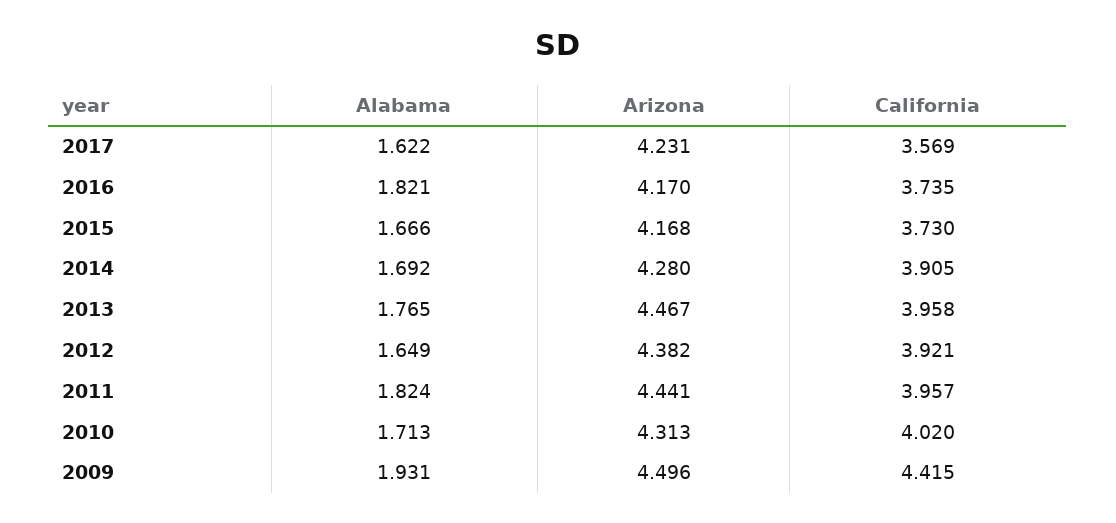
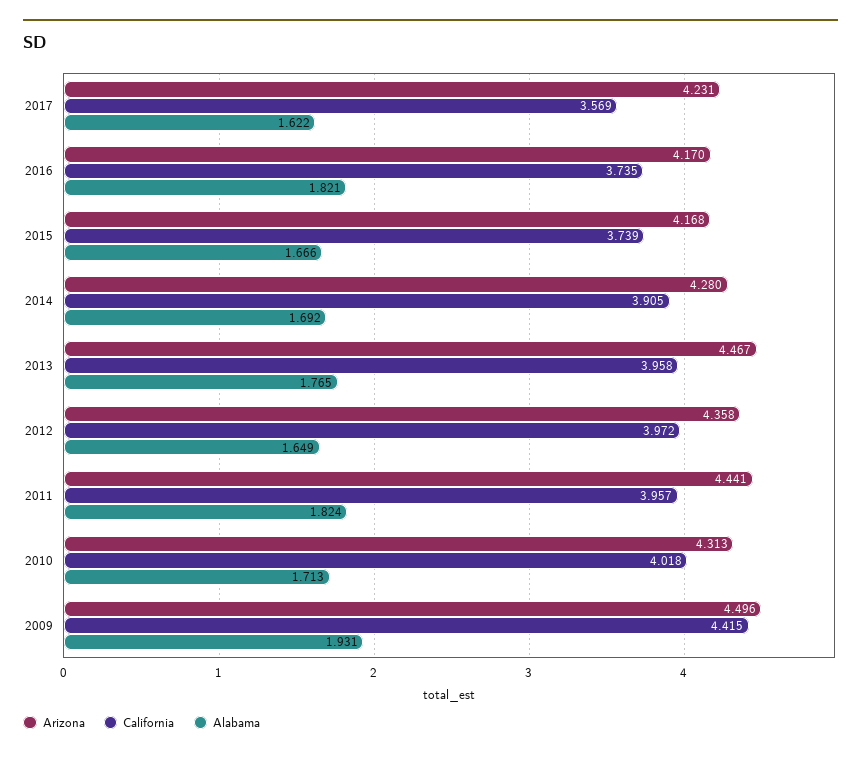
California, 2015: 3.73 -> 3.739
Arizona, 2012: 4.382 -> 4.358
California, 2012: 3.921 -> 3.972
California, 2010: 4.02 -> 4.018

